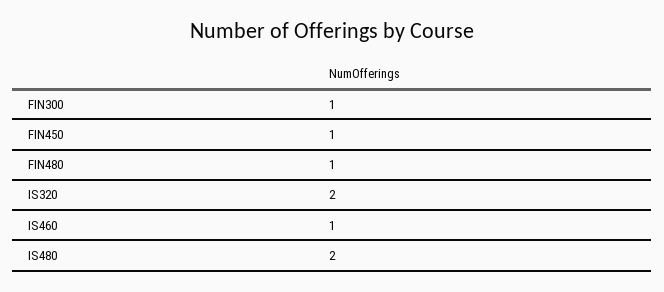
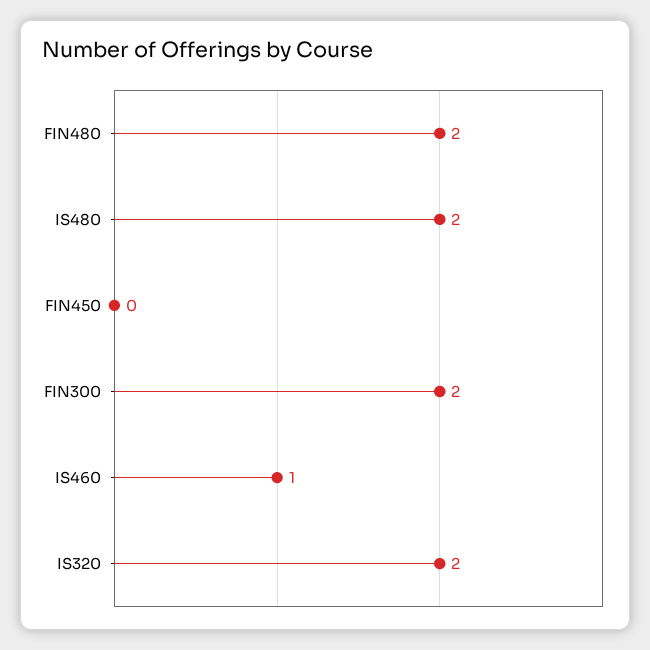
FIN300: 1 -> 2
FIN450: 1 -> 0
FIN480: 1 -> 2

